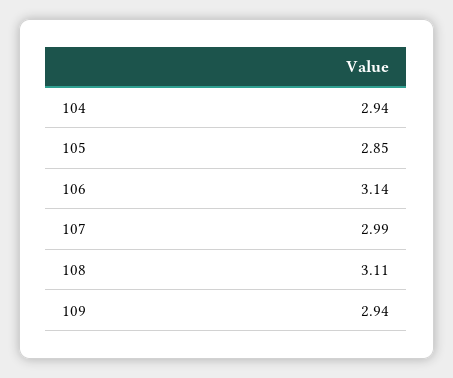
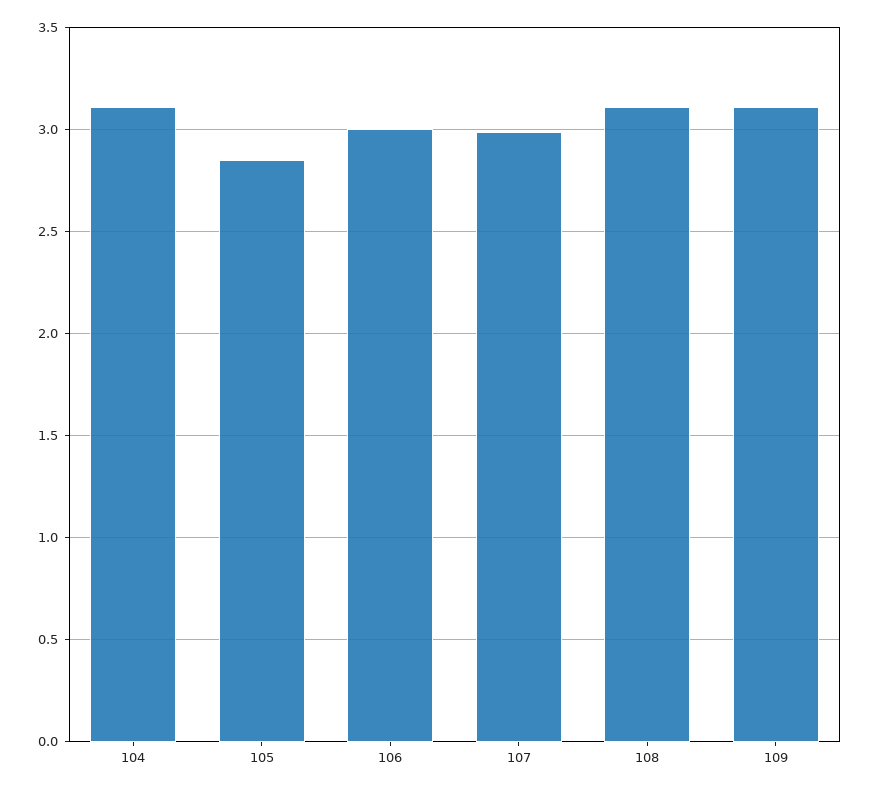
104: 2.94 -> 3.1
106: 3.14 -> 3
109: 2.94 -> 3.1

